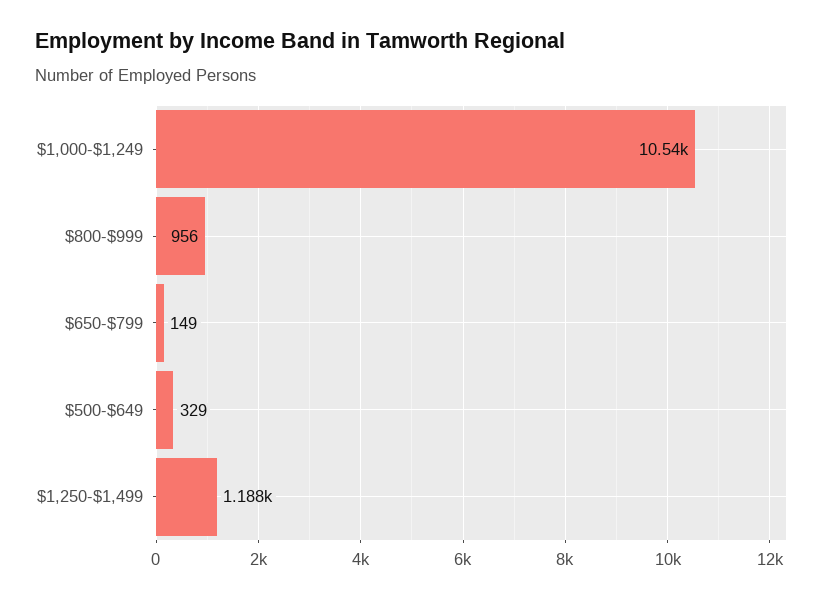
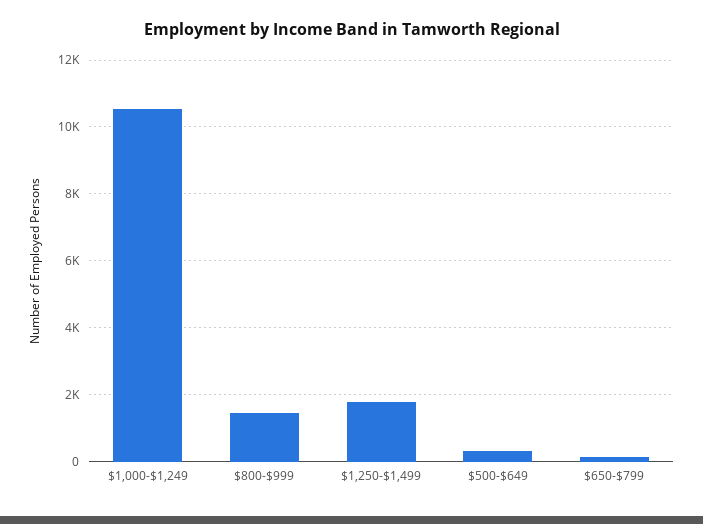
$800-$999: 956 -> 1400
$1,250-$1,499: 1188 -> 1800

